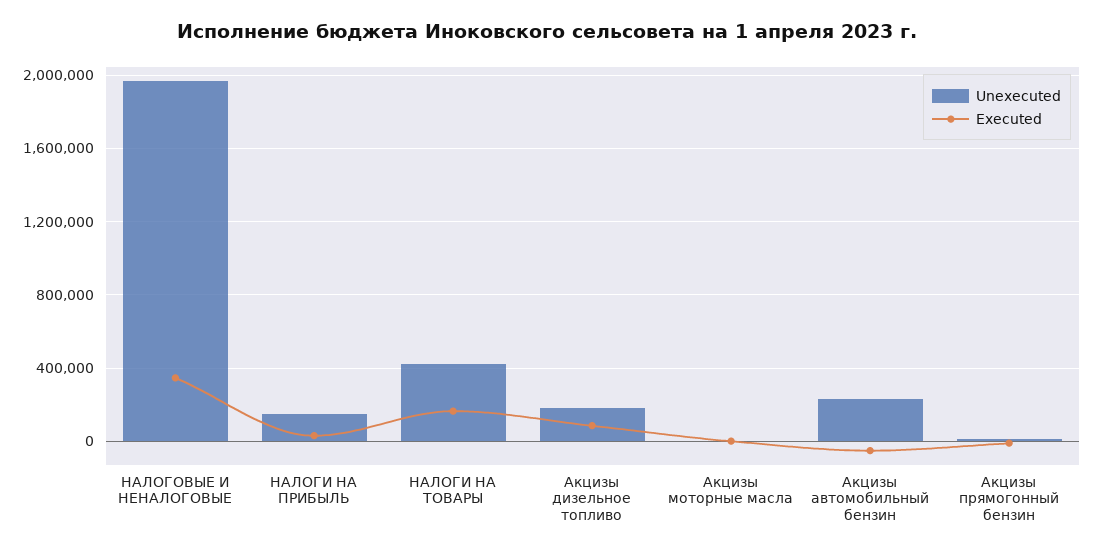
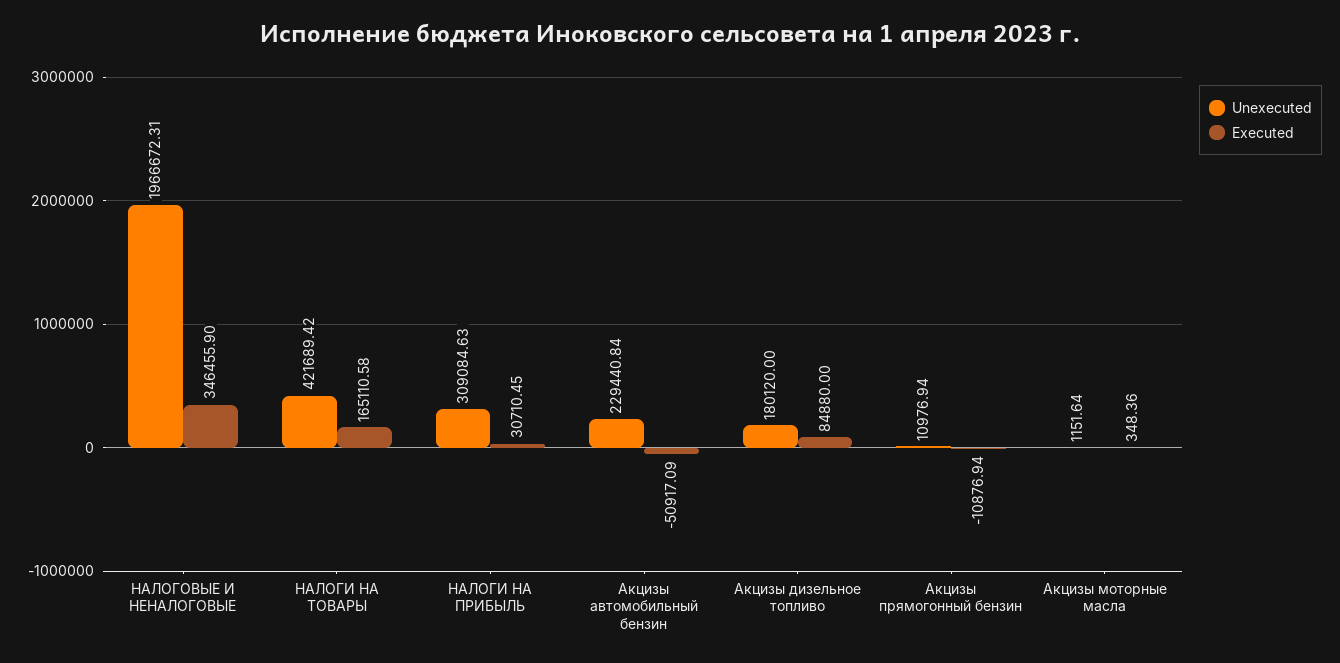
Unexecuted, НАЛОГИ НА ПРИБЫЛЬ: 150000 -> 309084.63

